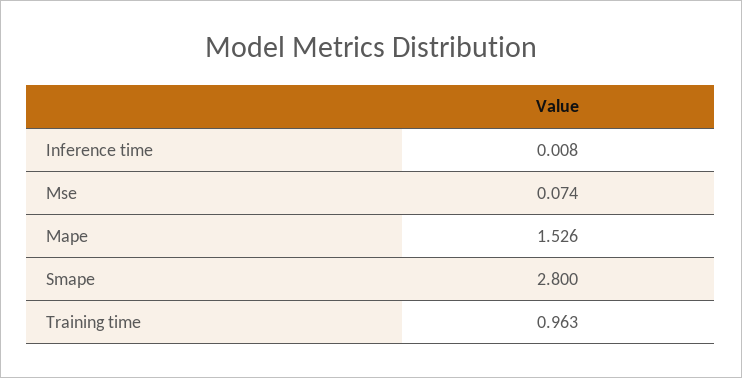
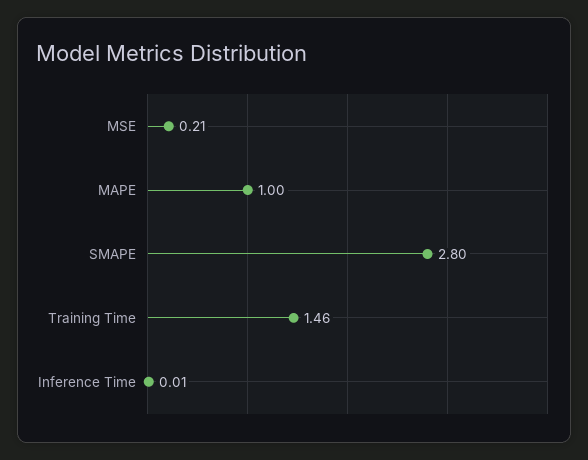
Mse: 0.074 -> 0.21
Mape: 1.526 -> 1
Training time: 0.963 -> 1.46

